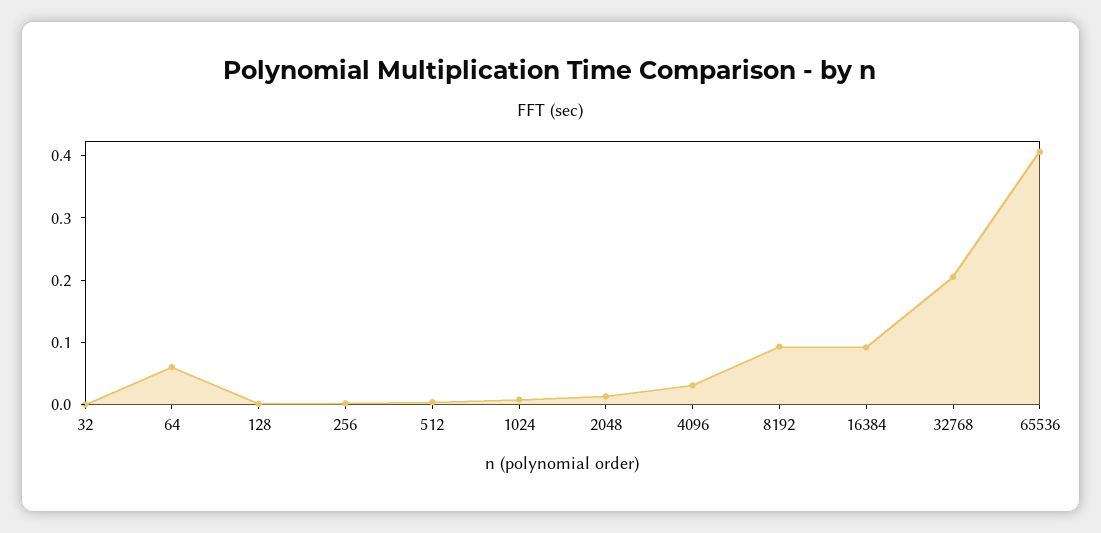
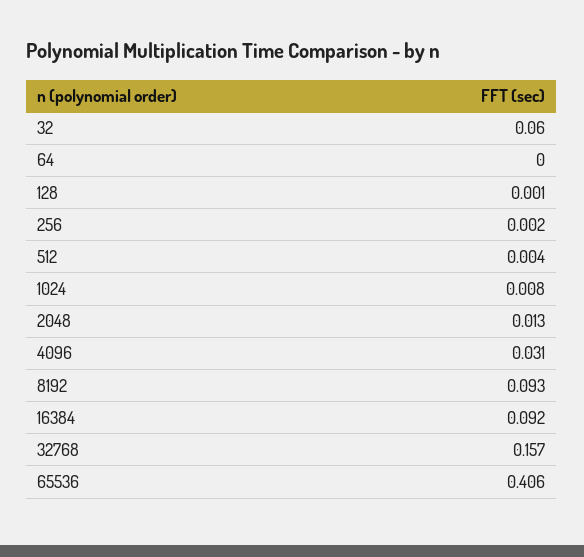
32: 0 -> 0.06
64: 0.06 -> 0
32768: 0.2 -> 0.157

